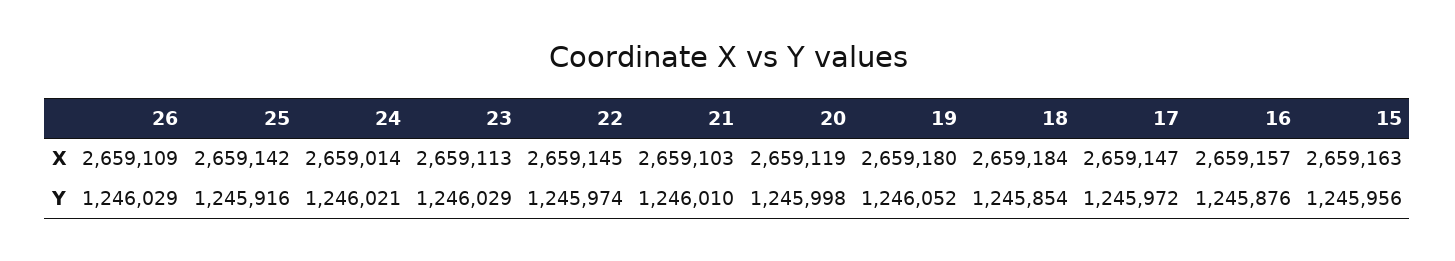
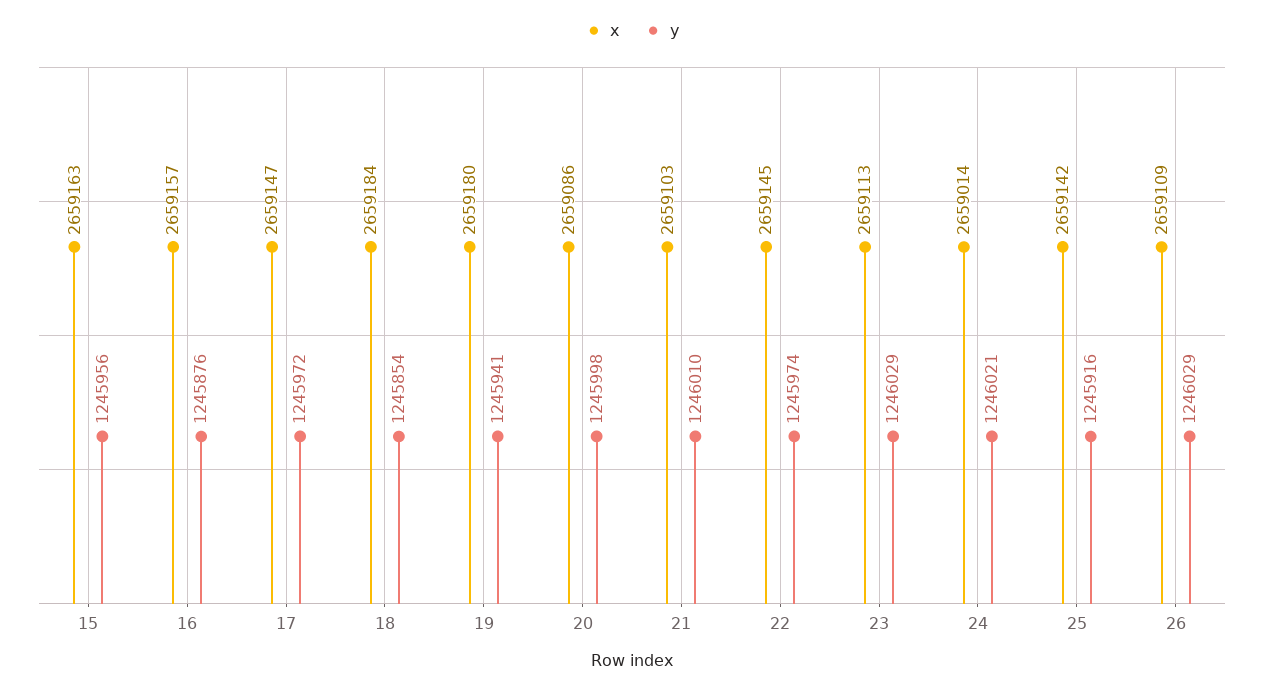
X, 20: 2659119 -> 2659086
Y, 19: 1246052 -> 1245941

